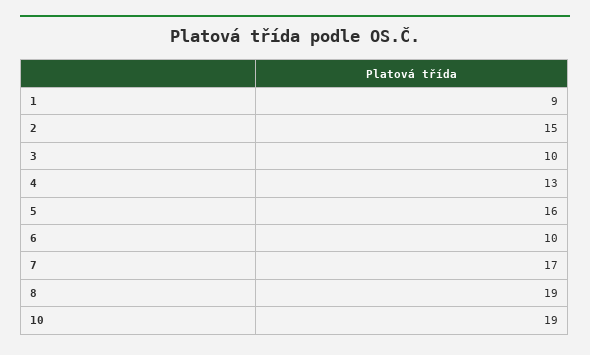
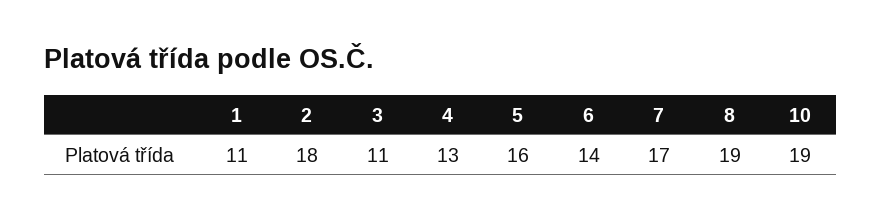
1: 9 -> 11
2: 15 -> 18
3: 10 -> 11
6: 10 -> 14

